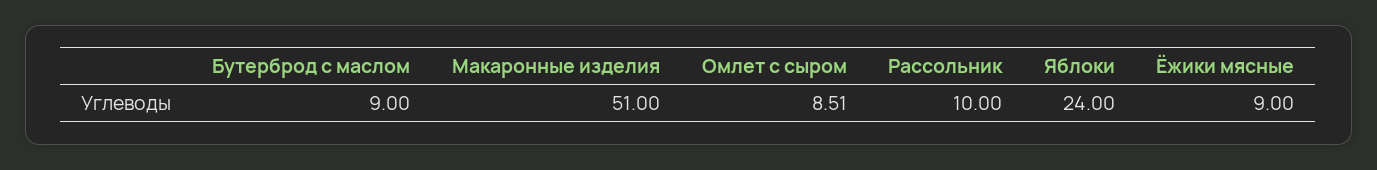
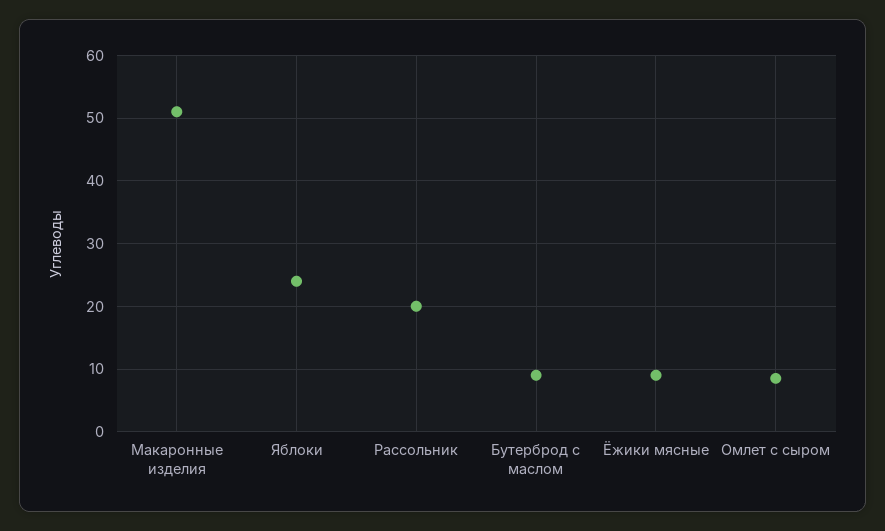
Рассольник: 10 -> 20

